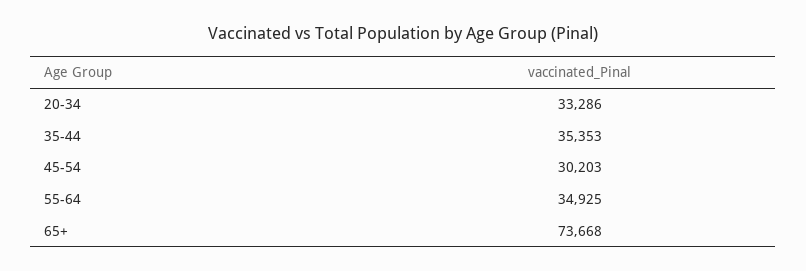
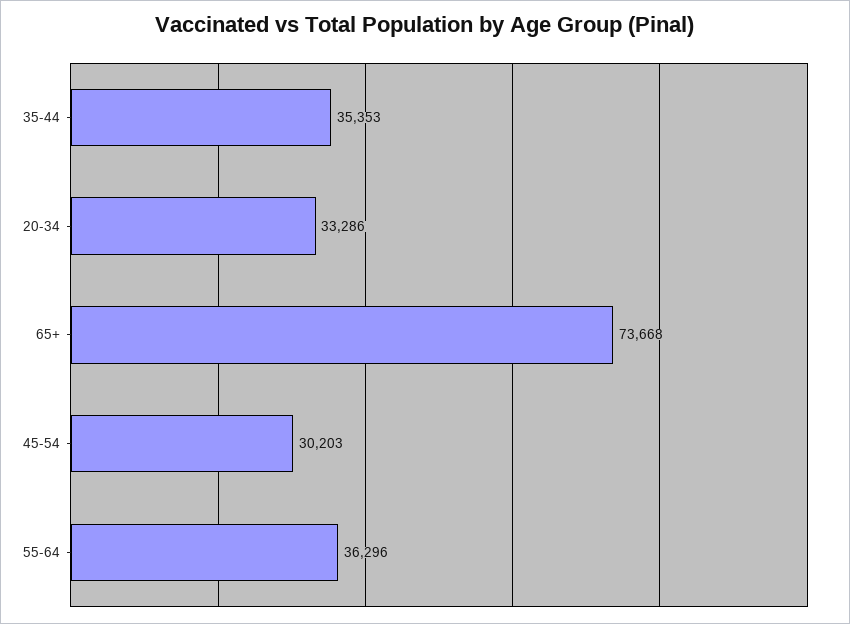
55-64: 34925 -> 36296

